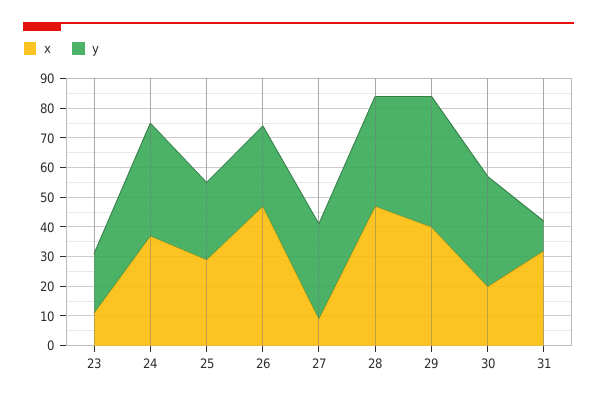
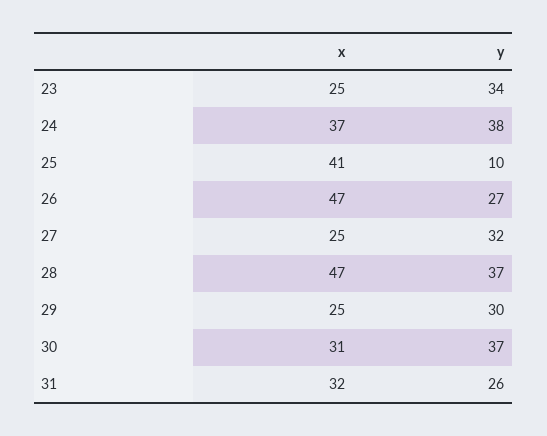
x, 23: 10 -> 25
y, 23: 20 -> 34
x, 25: 30 -> 41
y, 25: 25 -> 10
x, 27: 10 -> 25
x, 29: 40 -> 25
y, 29: 45 -> 30
x, 30: 20 -> 31
y, 31: 10 -> 26

